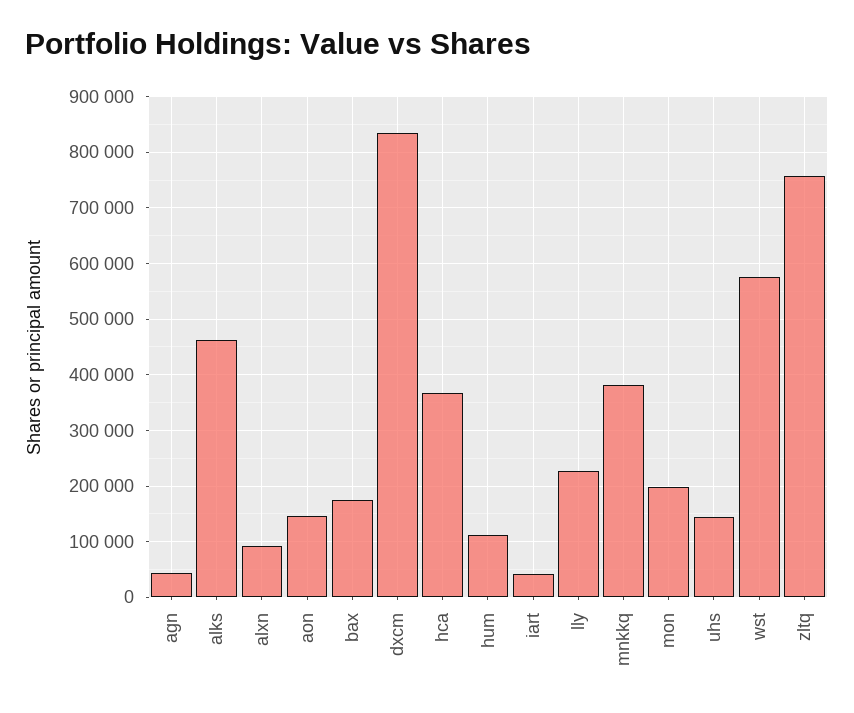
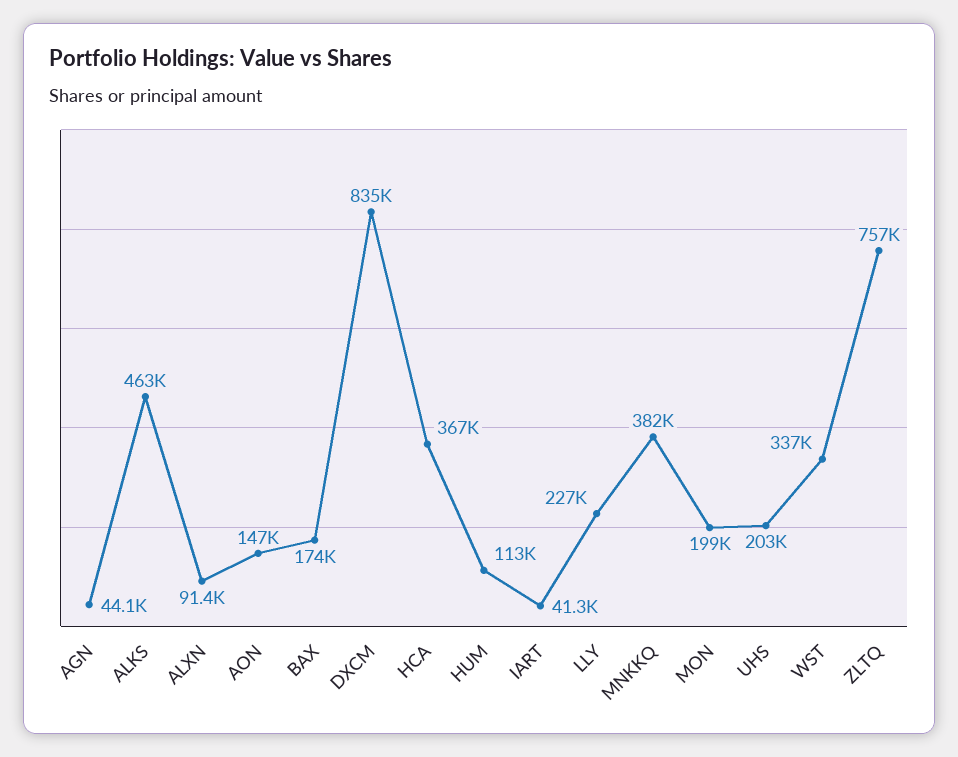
uhs: 140000 -> 203000
wst: 580000 -> 337000

